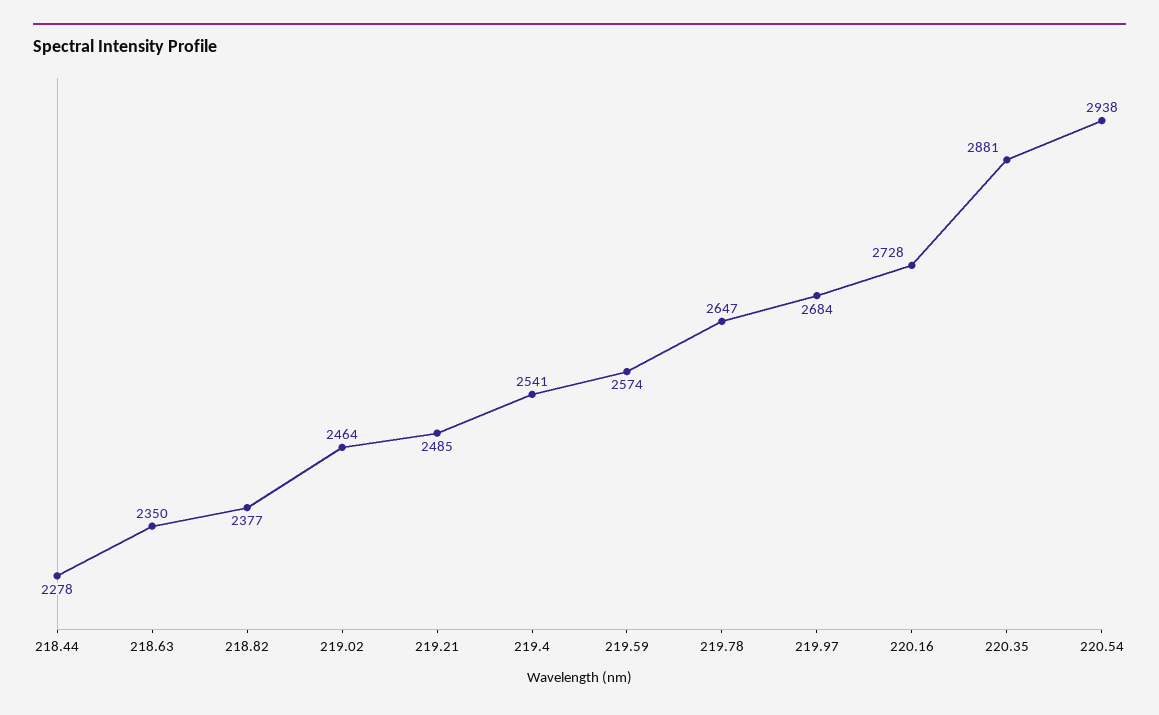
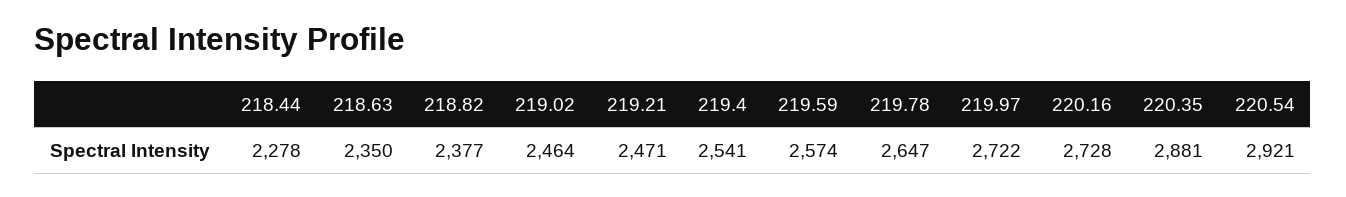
219.21: 2485 -> 2471
219.97: 2684 -> 2722
220.54: 2938 -> 2921

